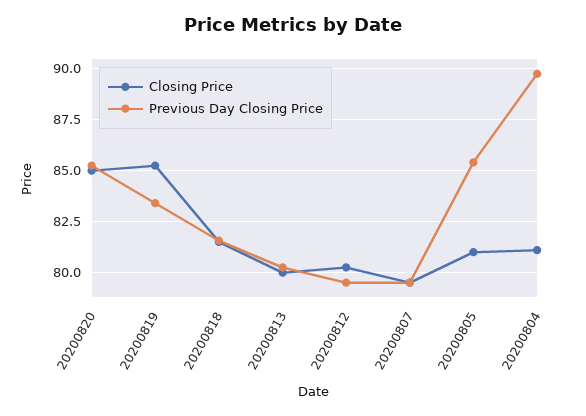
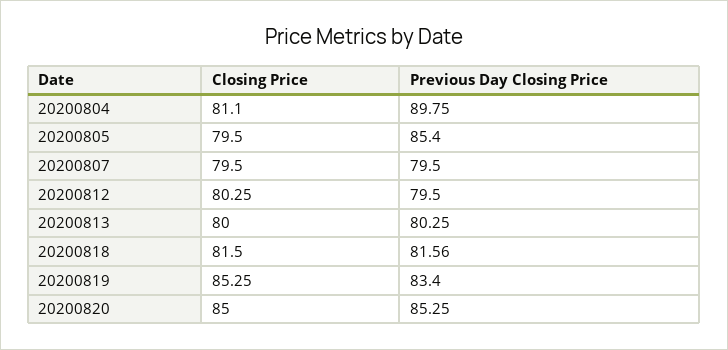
Closing Price, 20200805: 81 -> 79.5

